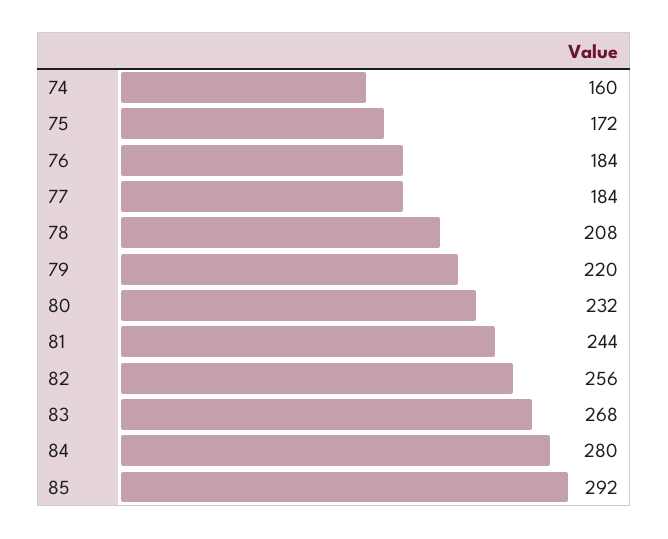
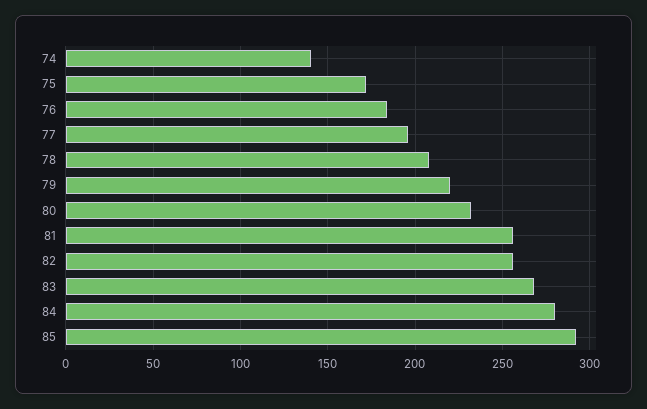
74: 160 -> 140
77: 184 -> 195
81: 244 -> 255

